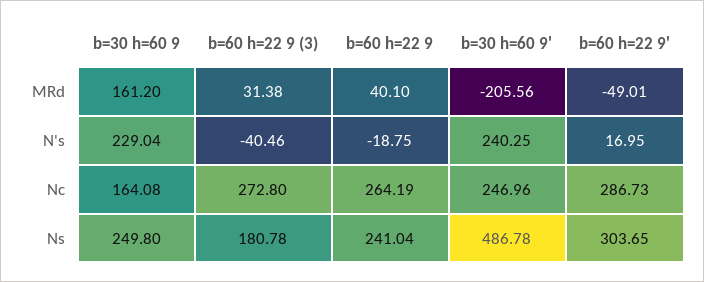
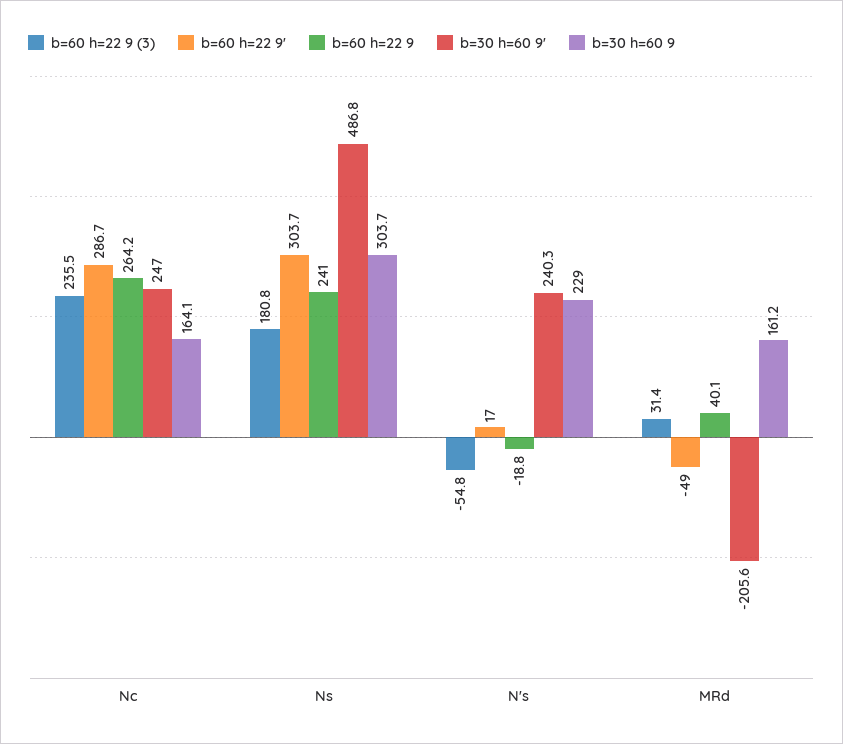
b=60 h=22 9 (3), N's: -40.46 -> -54.8
b=60 h=22 9 (3), Nc: 272.8 -> 235.5
b=30 h=60 9, Ns: 249.8 -> 303.7

